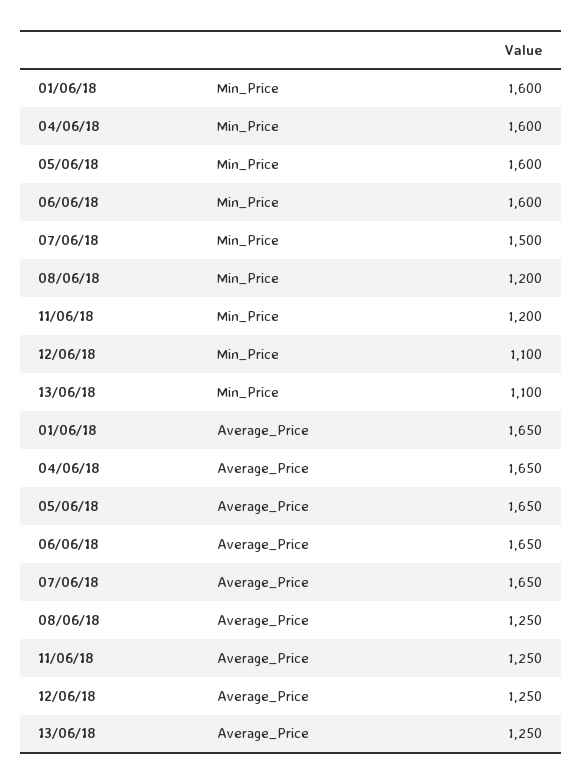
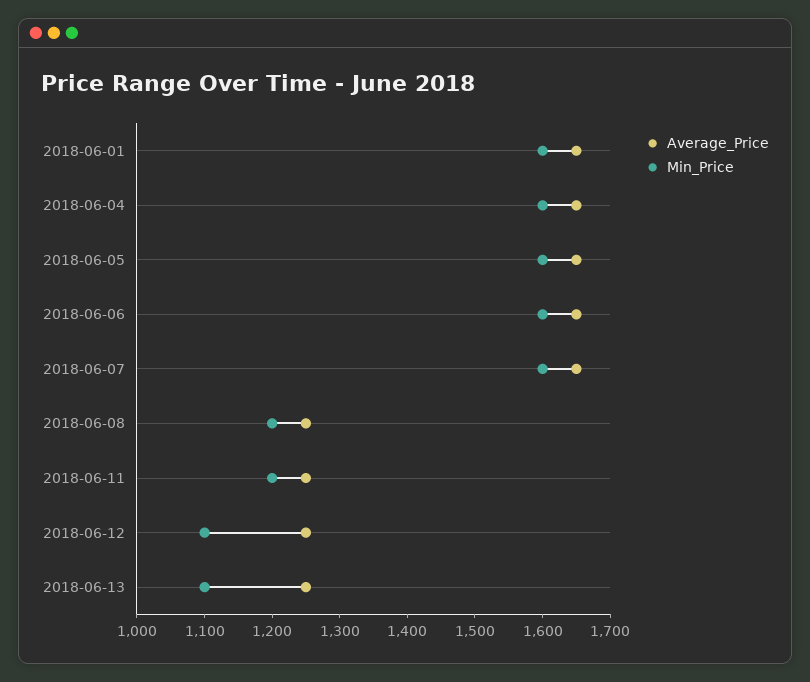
Min_Price, 07/06/18: 1500 -> 1600

